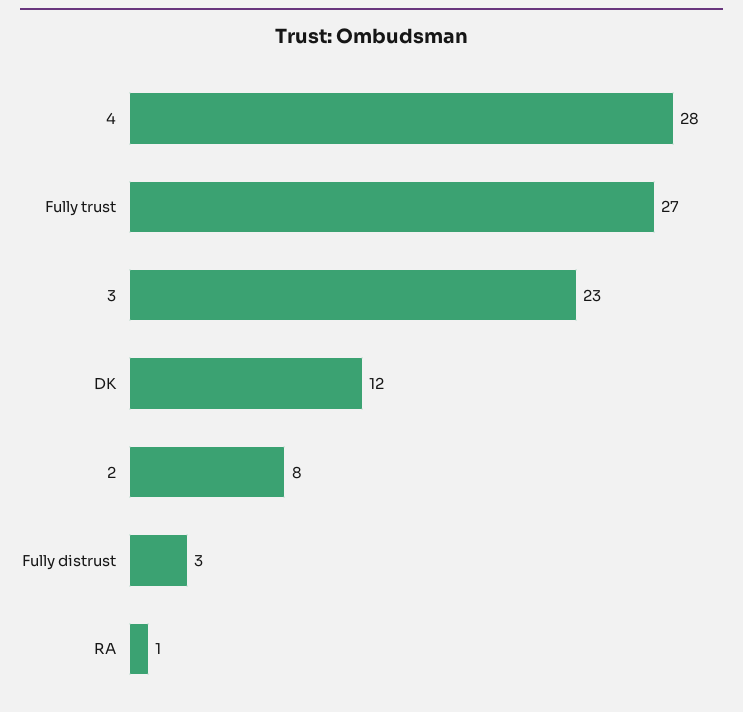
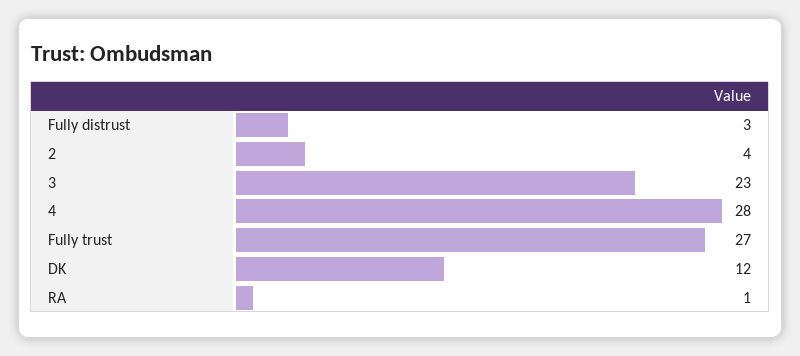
2: 8 -> 4

